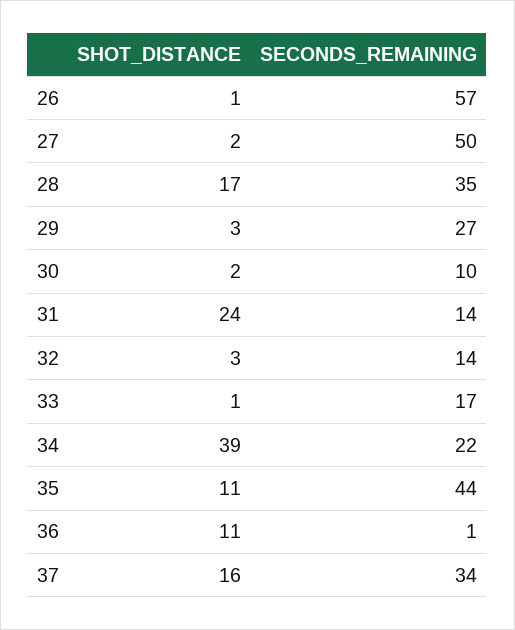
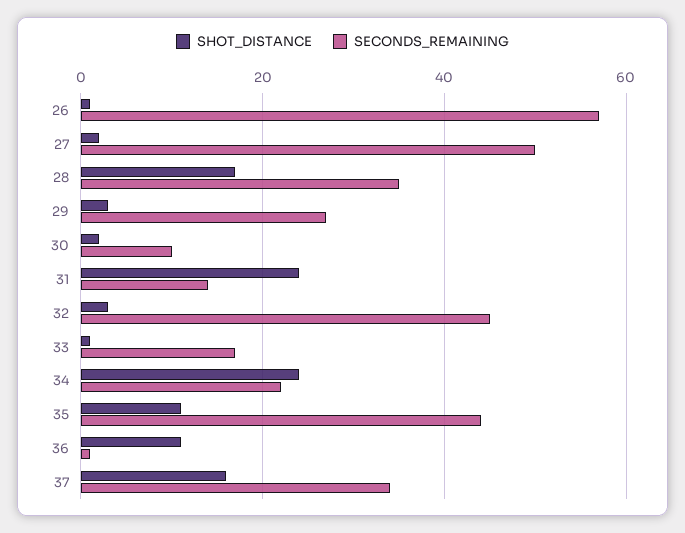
SECONDS_REMAINING, 32: 14 -> 45
SHOT_DISTANCE, 34: 39 -> 25

